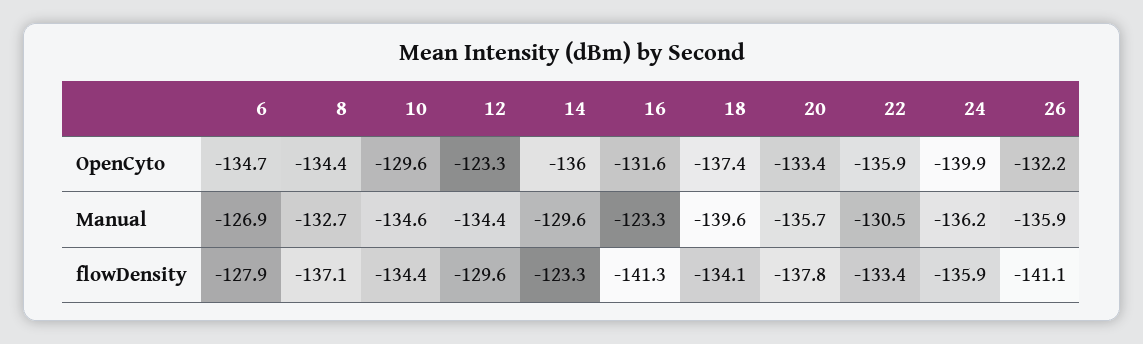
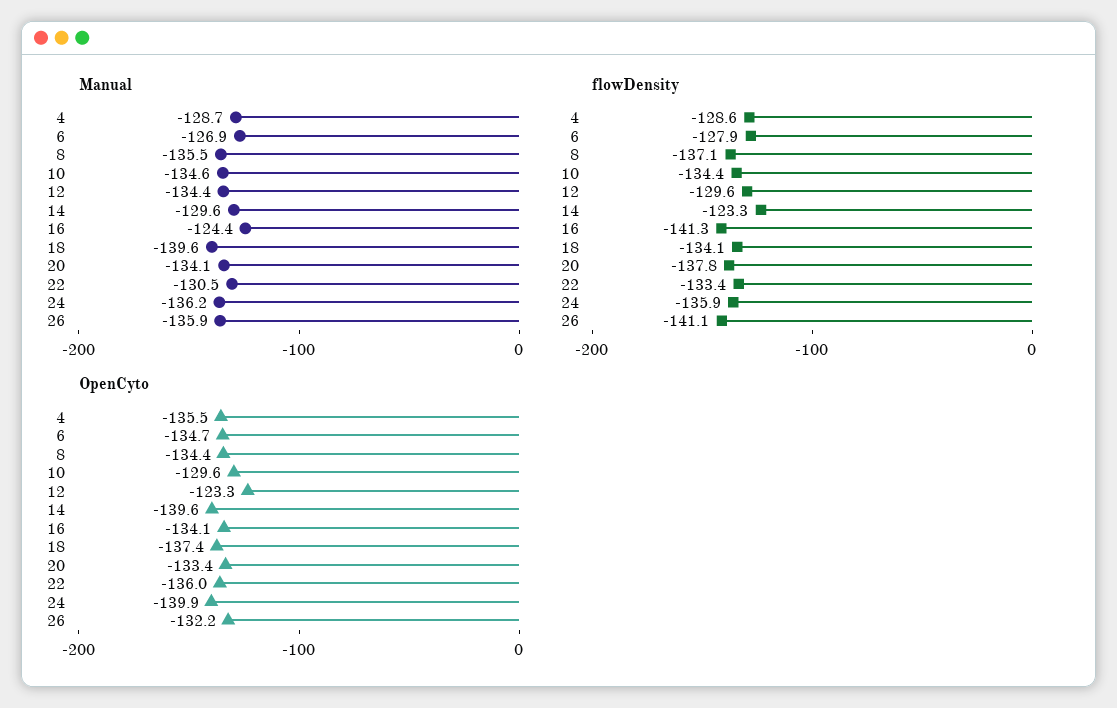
OpenCyto, 14: -136 -> -139.6
OpenCyto, 16: -131.6 -> -134.1
OpenCyto, 22: -135.9 -> -136
Manual, 8: -132.7 -> -135.5
Manual, 16: -123.3 -> -124.4
Manual, 20: -135.7 -> -134.1
Manual, 4: none -> -128.7
flowDensity, 4: none -> -128.6
OpenCyto, 4: none -> -135.5

